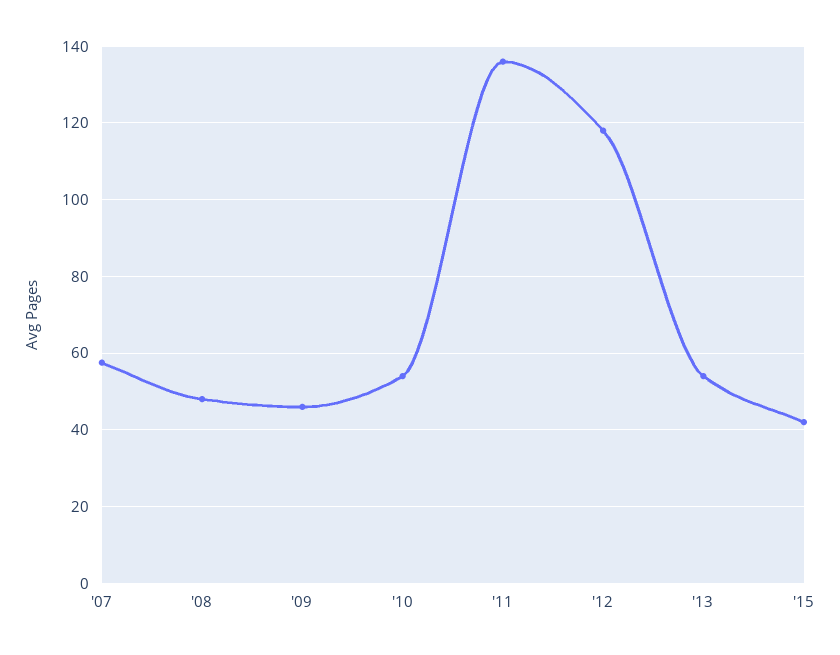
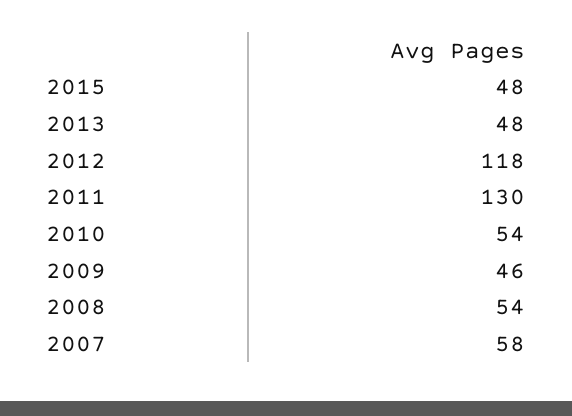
'08: 48 -> 54
'11: 136 -> 130
'13: 54 -> 48
'15: 42 -> 48

